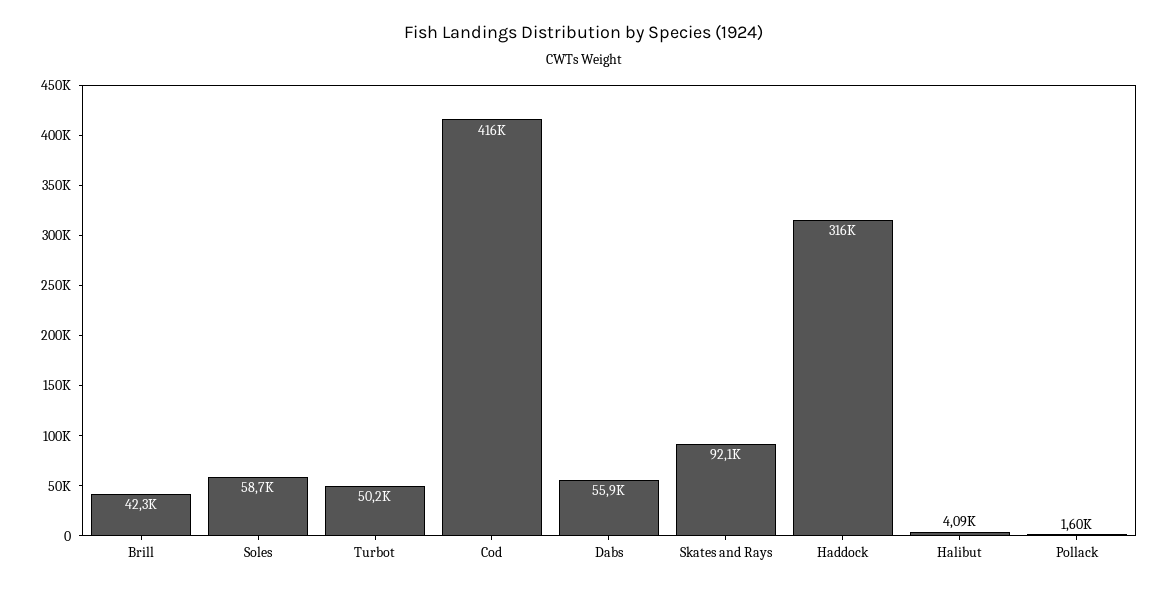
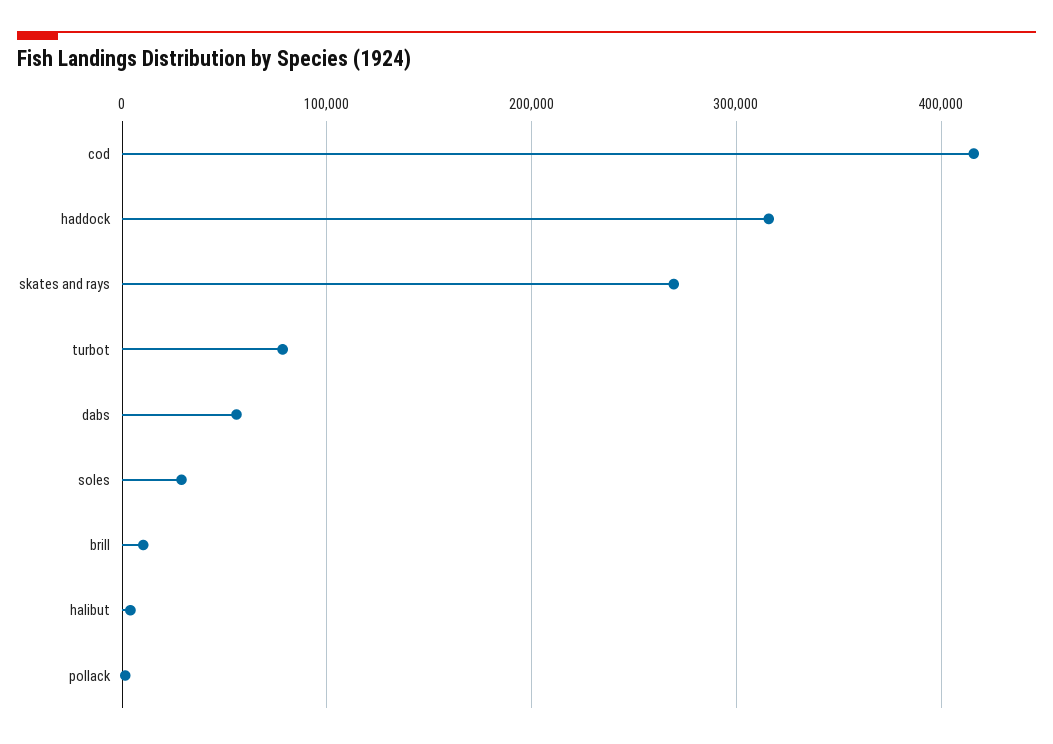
Brill: 42300 -> 10000
Soles: 58700 -> 30000
Turbot: 50200 -> 80000
Skates and Rays: 92100 -> 270000

